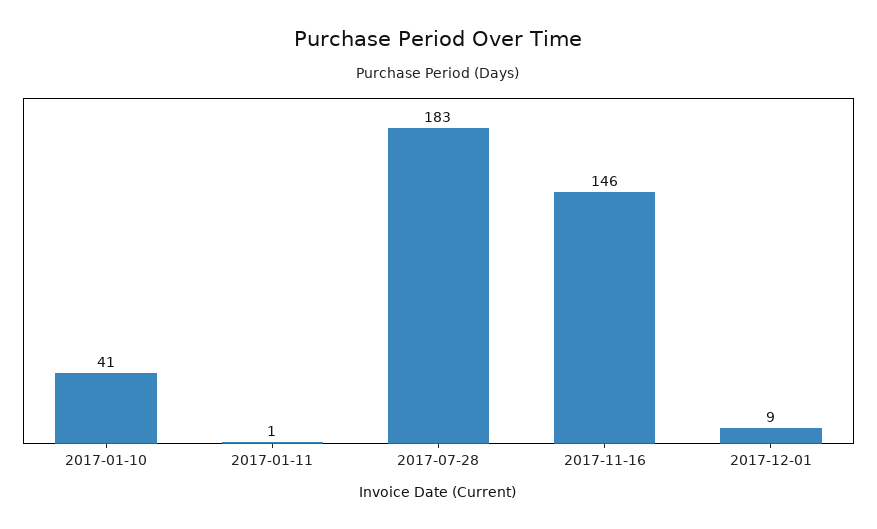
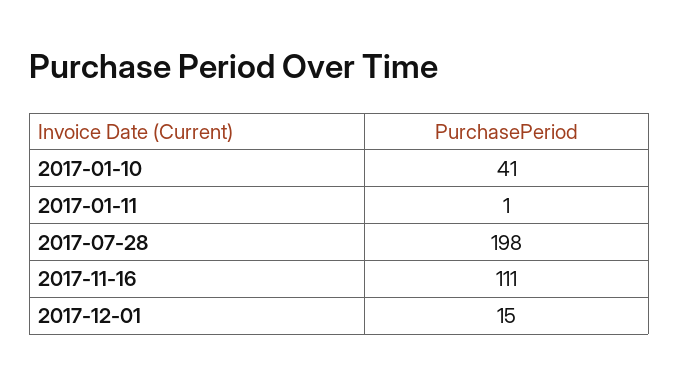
2017-07-28: 183 -> 198
2017-11-16: 146 -> 111
2017-12-01: 9 -> 15

